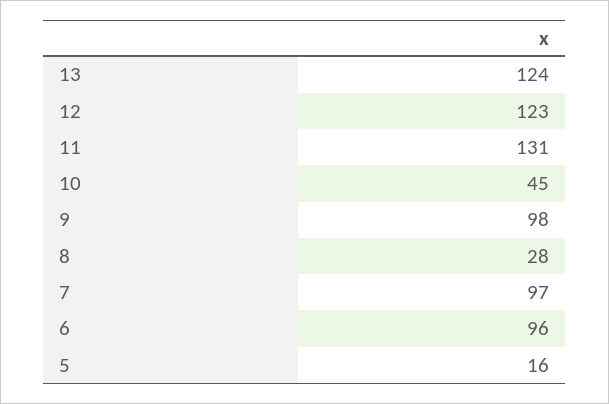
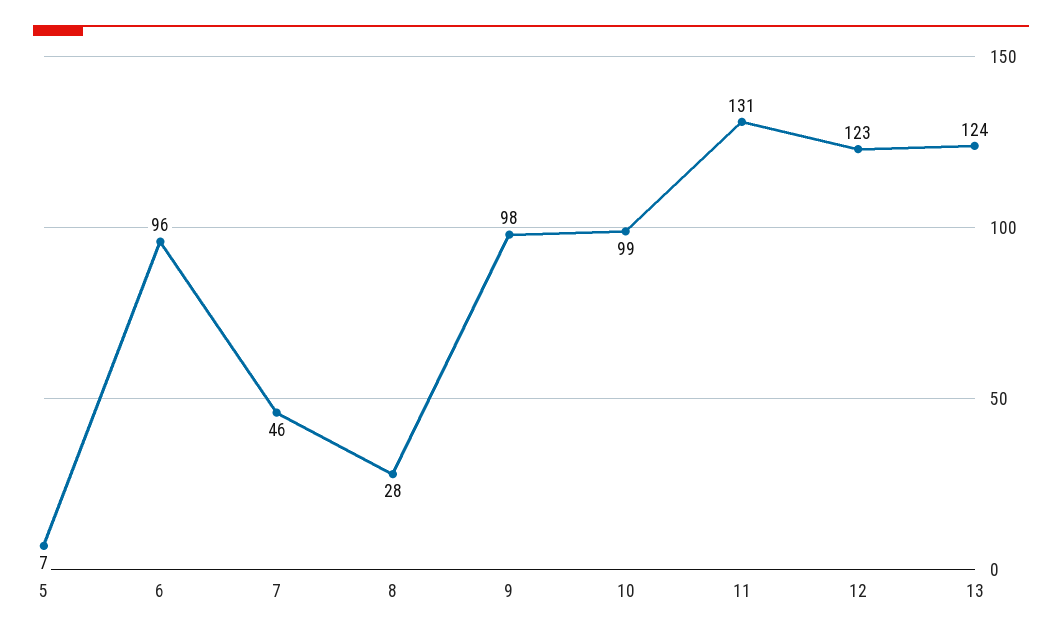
10: 45 -> 99
7: 97 -> 46
5: 16 -> 7

